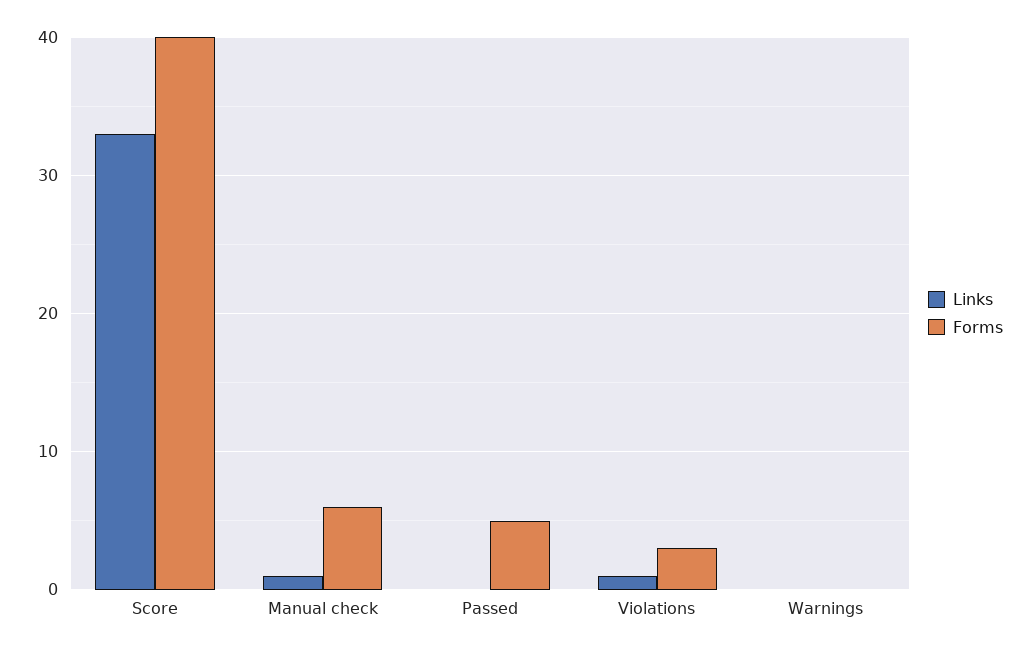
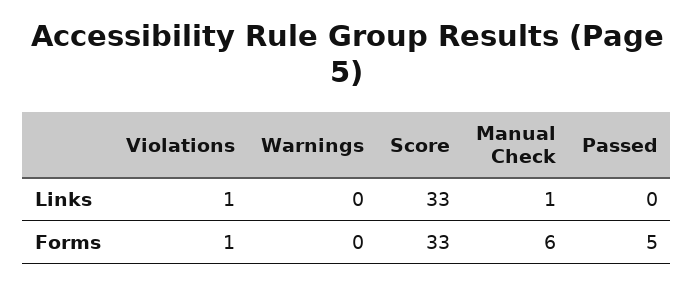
Forms, Score: 40 -> 33
Forms, Violations: 3 -> 1

